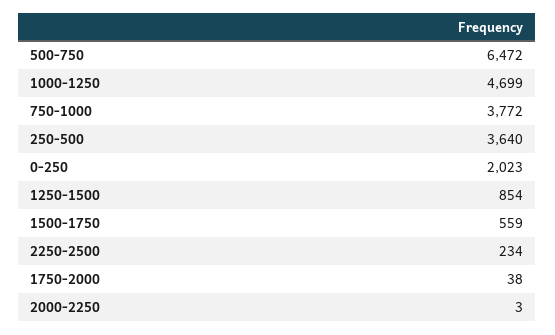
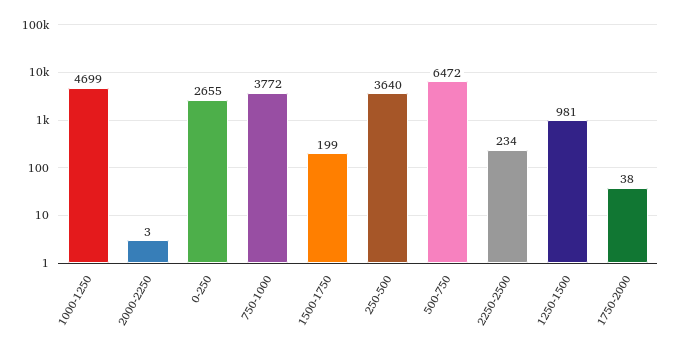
0-250: 2023 -> 2655
1250-1500: 854 -> 981
1500-1750: 559 -> 199

